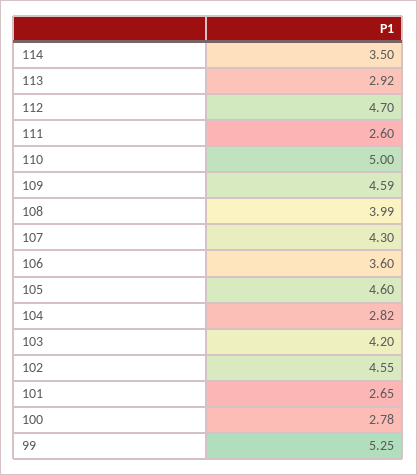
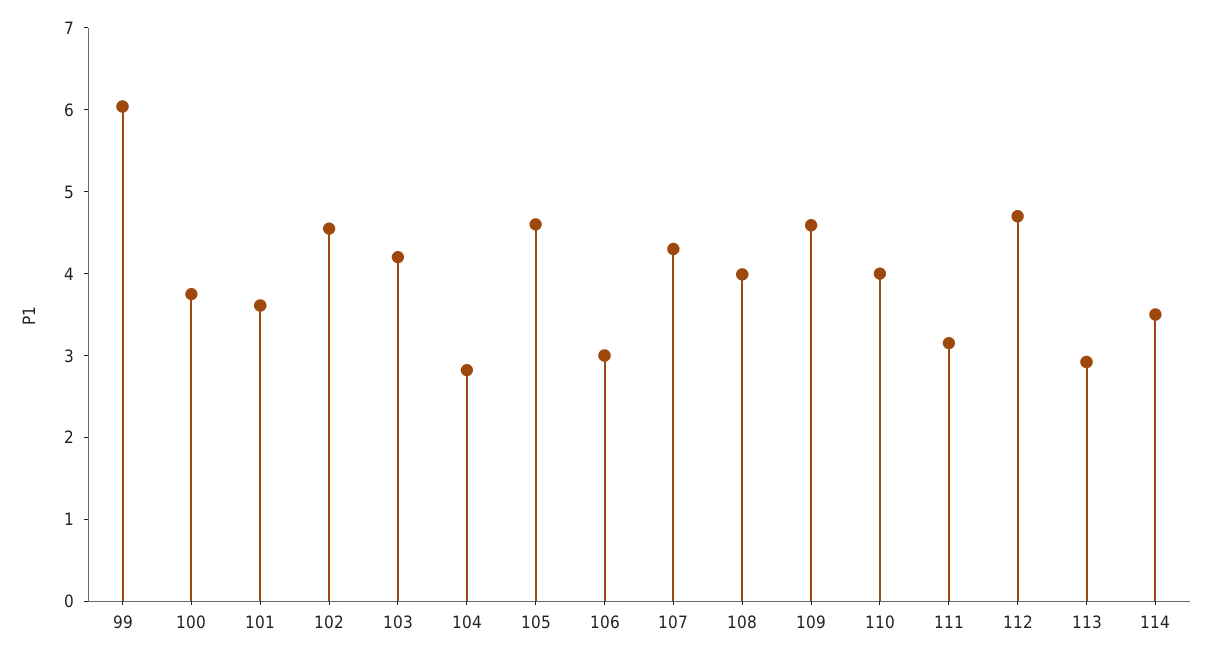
111: 2.6 -> 3.2
110: 5 -> 4
106: 3.6 -> 3
101: 2.65 -> 3.6
100: 2.78 -> 3.8
99: 5.25 -> 6

